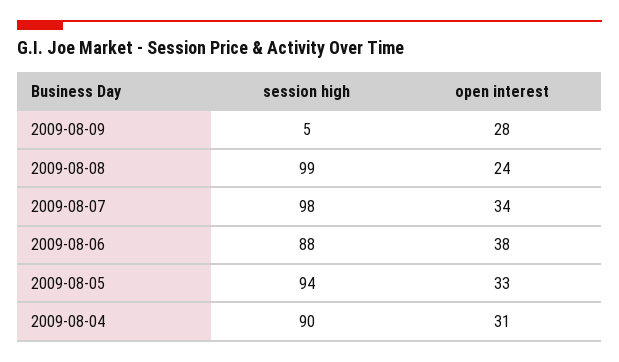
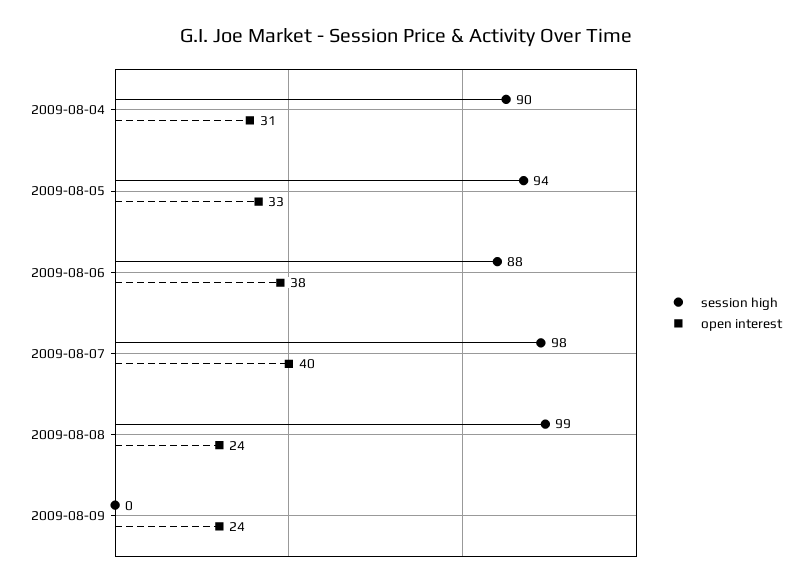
session high, 2009-08-09: 5 -> 0
open interest, 2009-08-09: 28 -> 24
open interest, 2009-08-07: 34 -> 40

